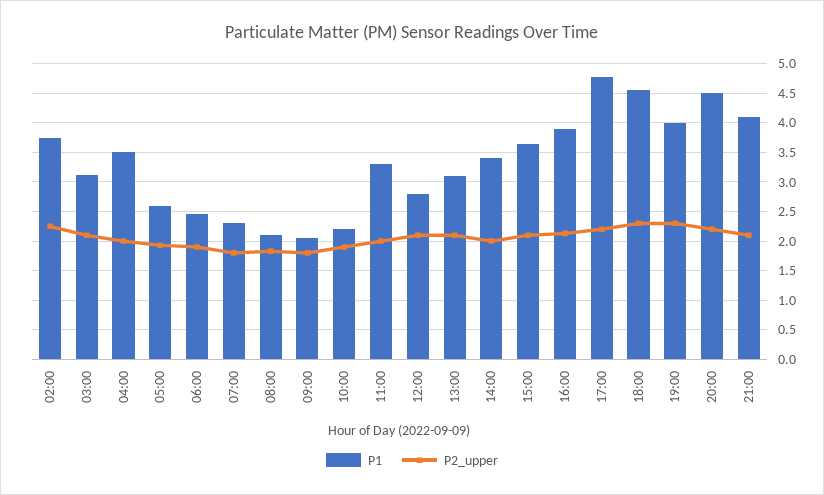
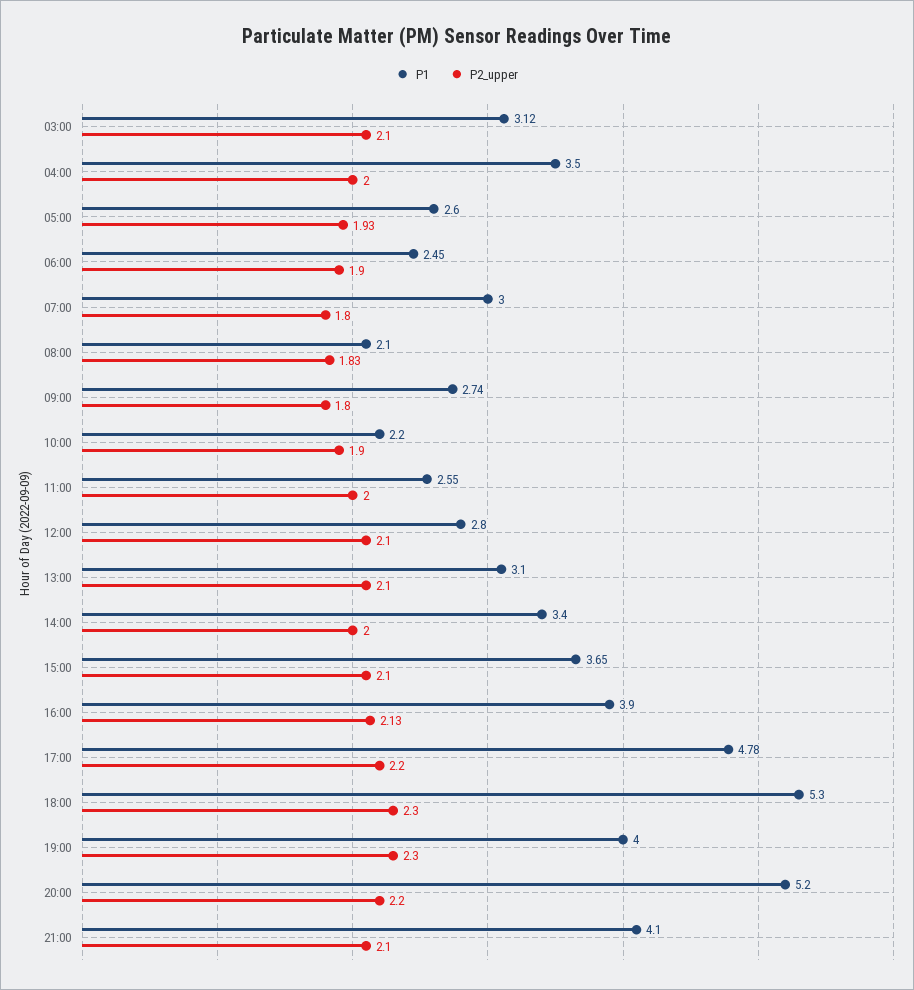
P1, 02:00: 3.75 -> none
P2_upper, 02:00: 2.25 -> none
P1, 07:00: 2.25 -> 3
P1, 09:00: 2 -> 2.74
P1, 11:00: 3.25 -> 2.55
P1, 18:00: 4.5 -> 5.3
P1, 20:00: 4.5 -> 5.2

